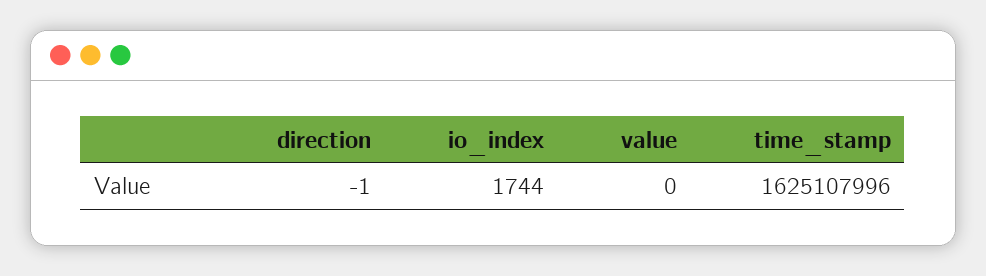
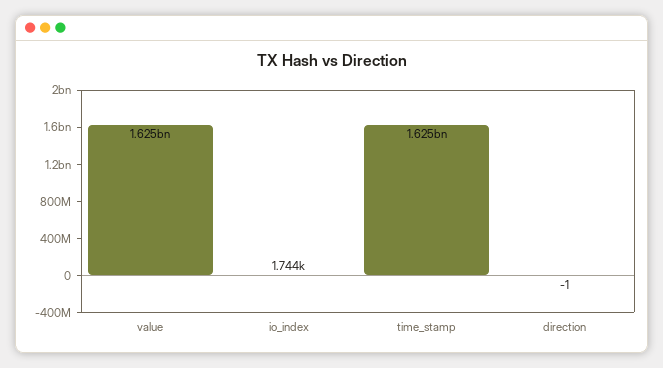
value: 0 -> 1625000000

